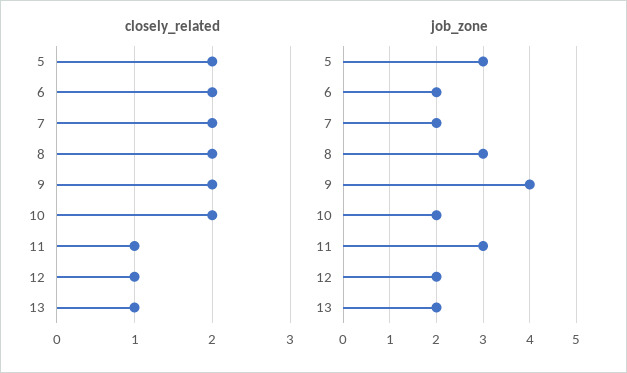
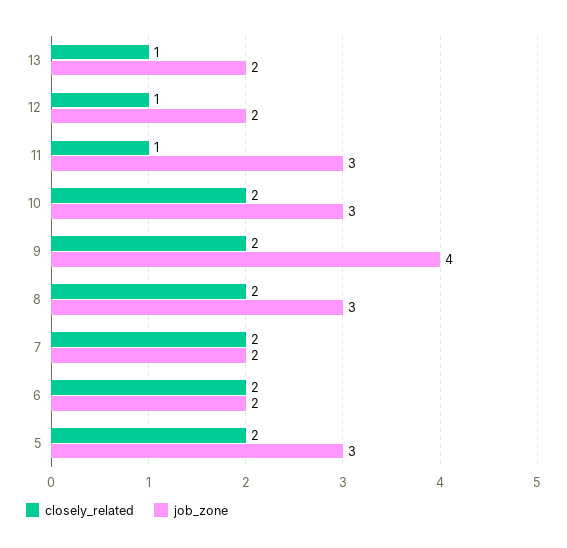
job_zone, 10: 2 -> 3

